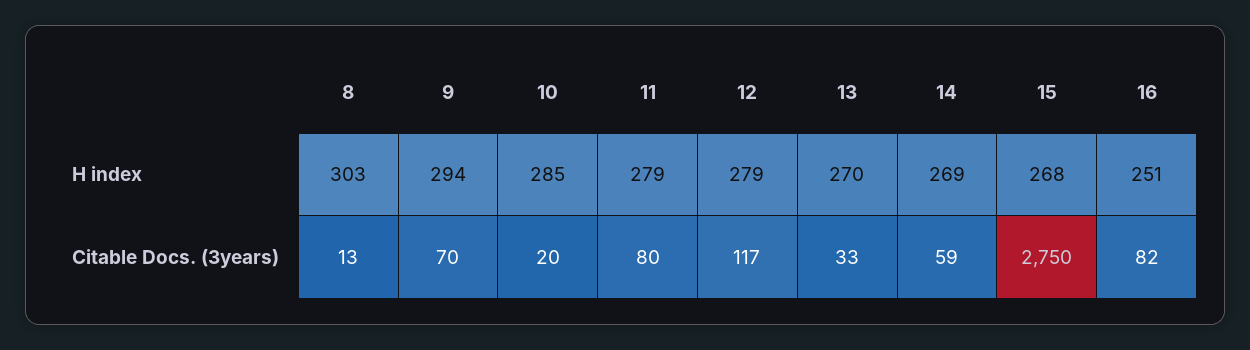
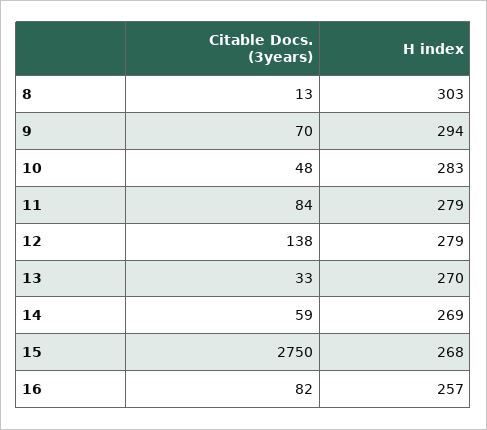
10, H index: 285 -> 283
16, H index: 251 -> 257
10, Citable Docs. (3years): 20 -> 48
11, Citable Docs. (3years): 80 -> 84
12, Citable Docs. (3years): 117 -> 138

